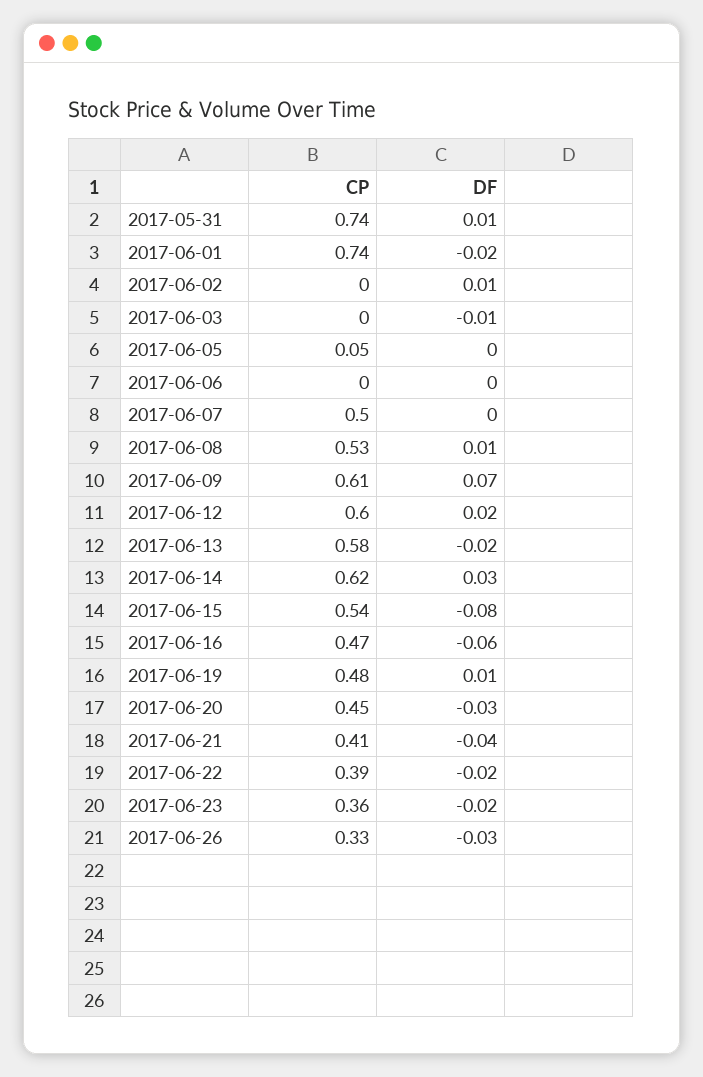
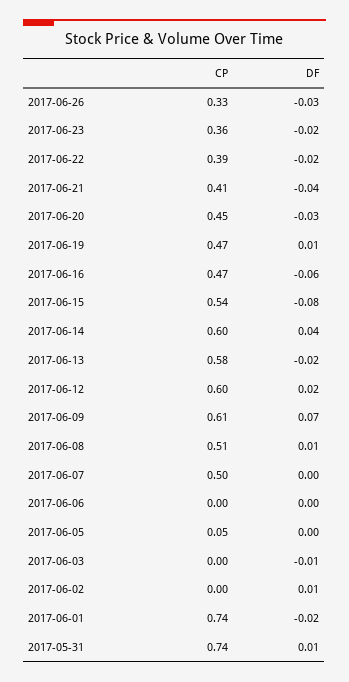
CP, 2017-06-08: 0.53 -> 0.51
CP, 2017-06-14: 0.62 -> 0.6
DF, 2017-06-14: 0.03 -> 0.04
CP, 2017-06-19: 0.48 -> 0.47

